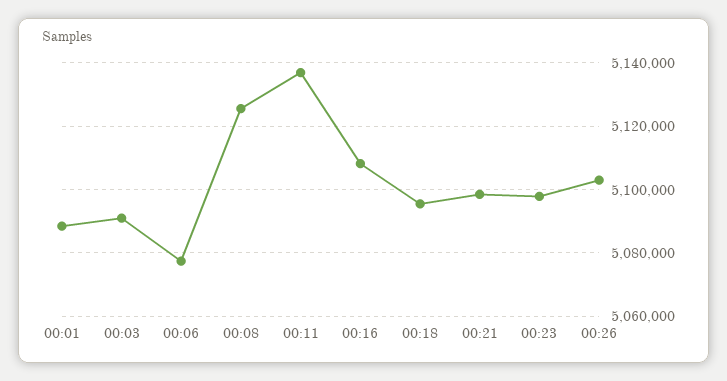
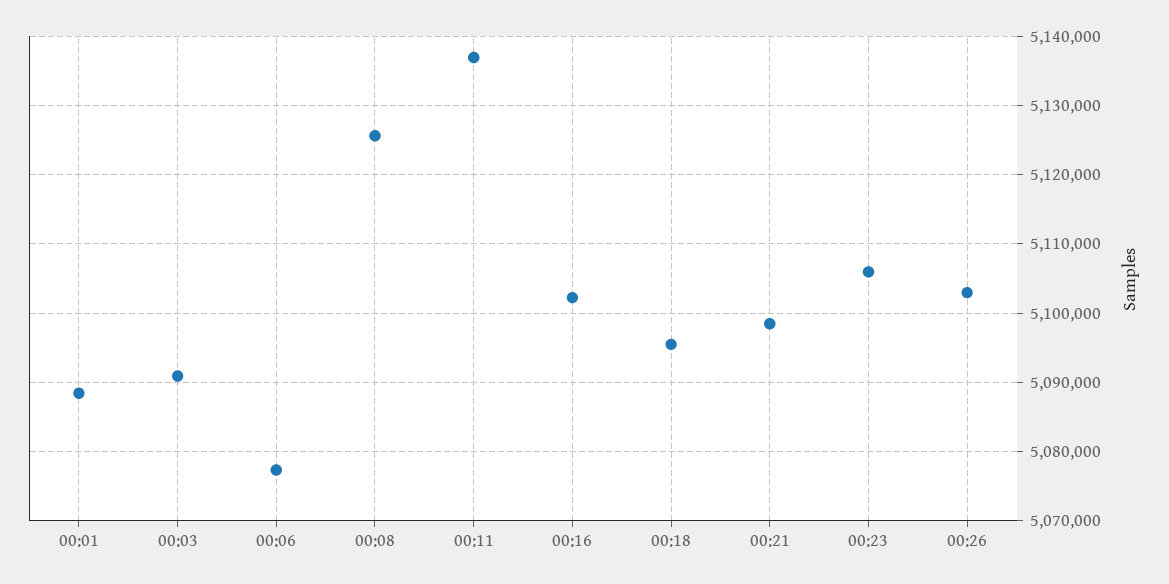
00:16: 5108000 -> 5102000
00:23: 5098000 -> 5106000

